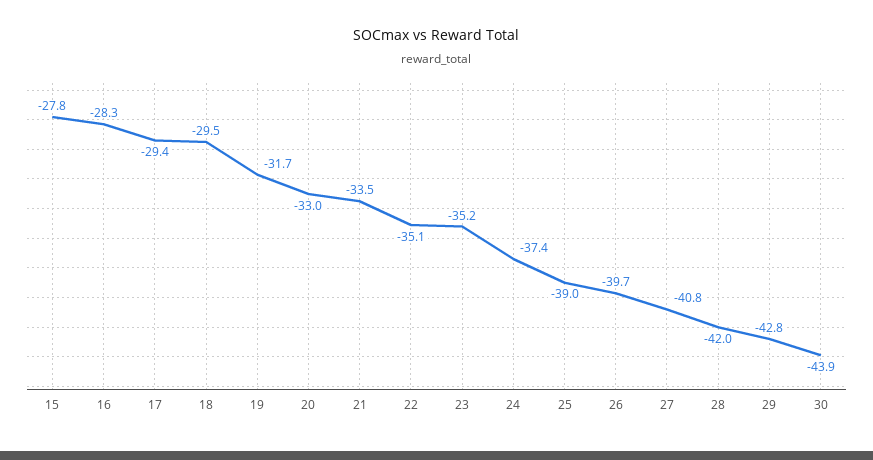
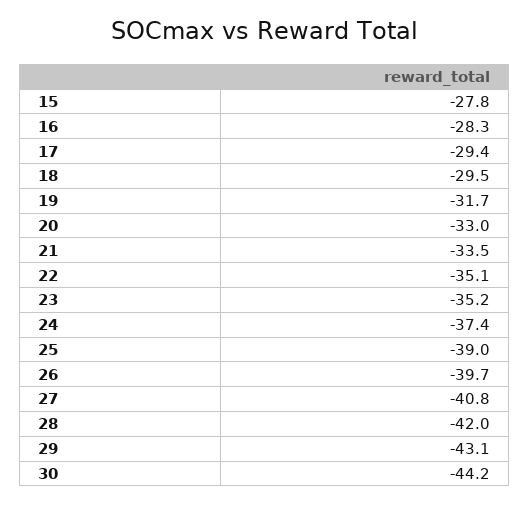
29: -42.8 -> -43.1
30: -43.9 -> -44.2

